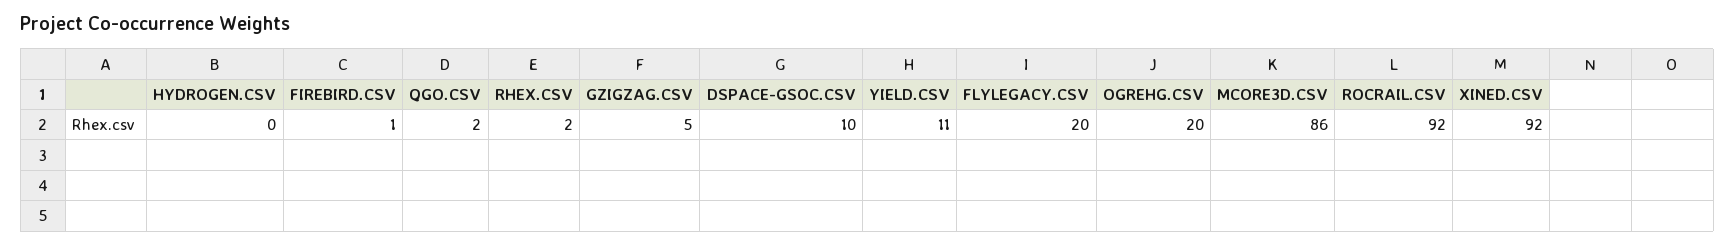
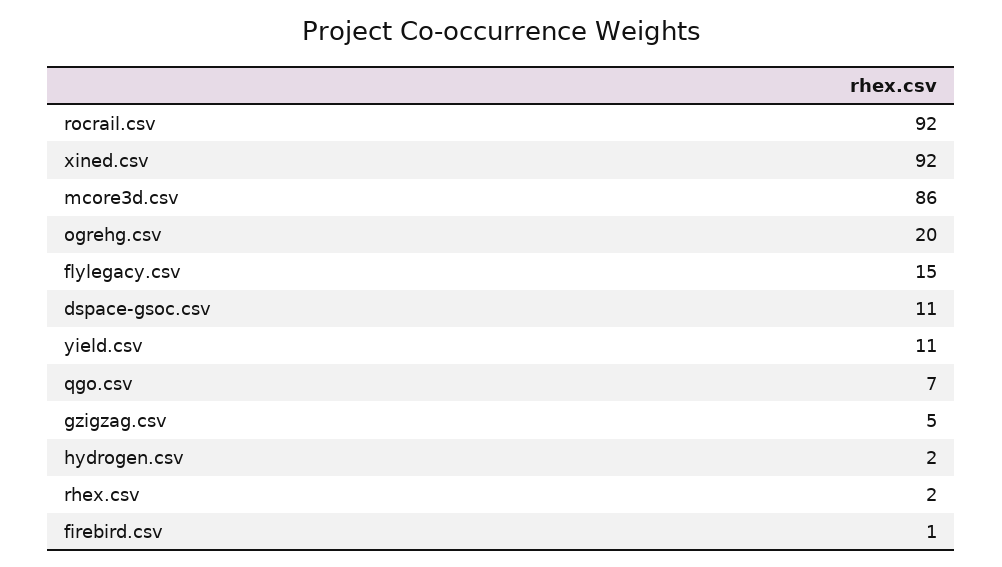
HYDROGEN.CSV: 0 -> 2
QGO.CSV: 2 -> 7
DSPACE-GSOC.CSV: 10 -> 11
FLYLEGACY.CSV: 20 -> 15

